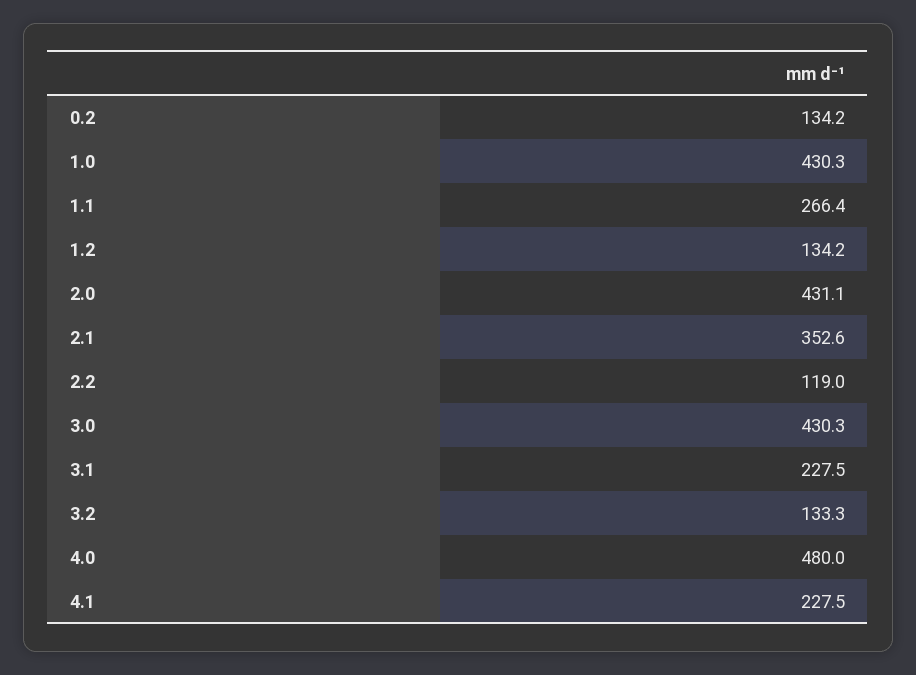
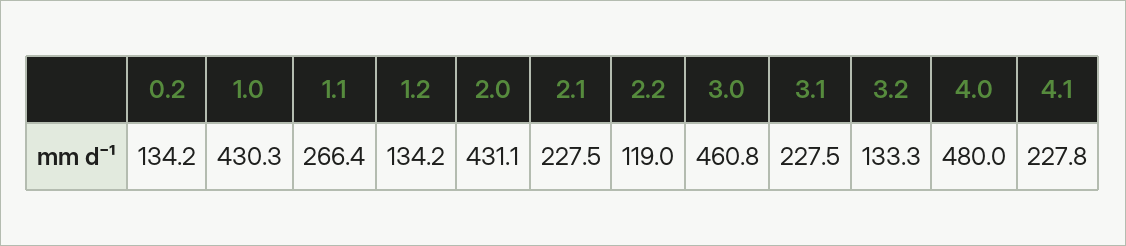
2.1: 352.6 -> 227.5
3.0: 430.3 -> 460.8
4.1: 227.5 -> 227.8

